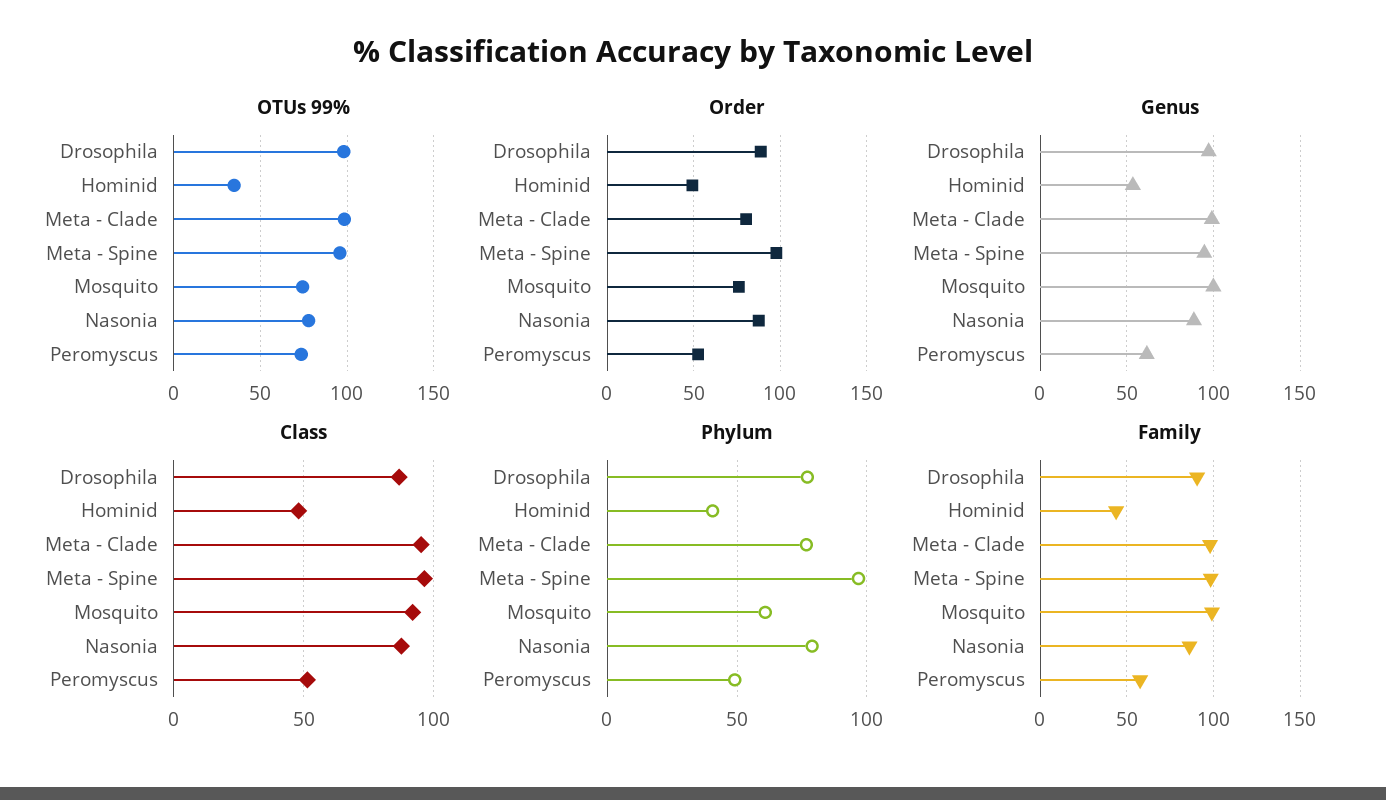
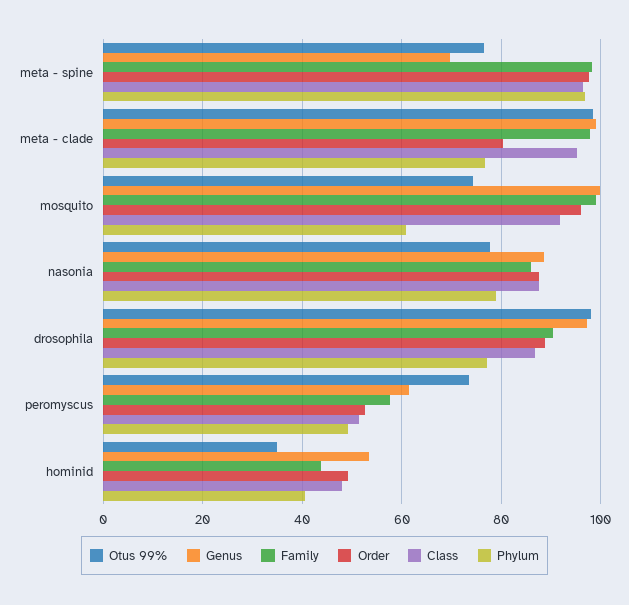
OTUs 99%, Meta - Spine: 95 -> 76
Order, Mosquito: 75 -> 96
Genus, Meta - Spine: 95 -> 70

